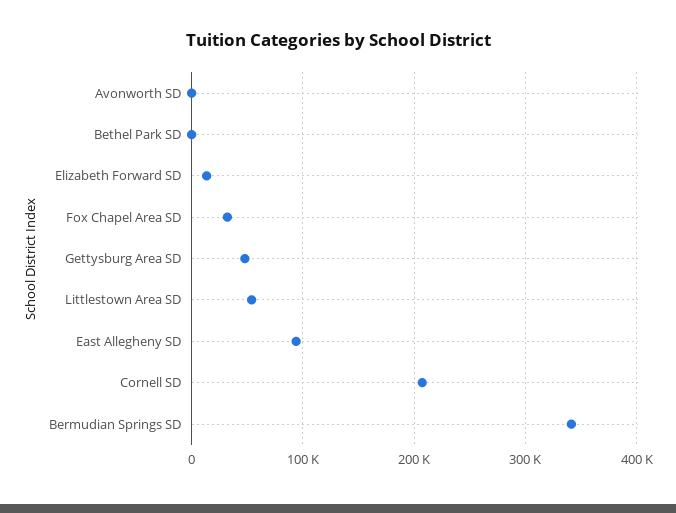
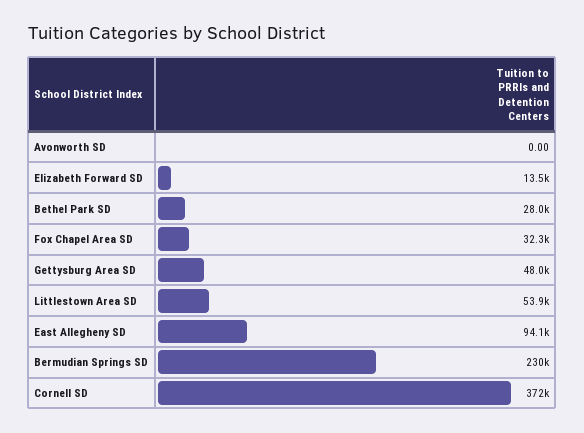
Bethel Park SD: 0 -> 28000
Cornell SD: 210000 -> 372000
Bermudian Springs SD: 340000 -> 230000

